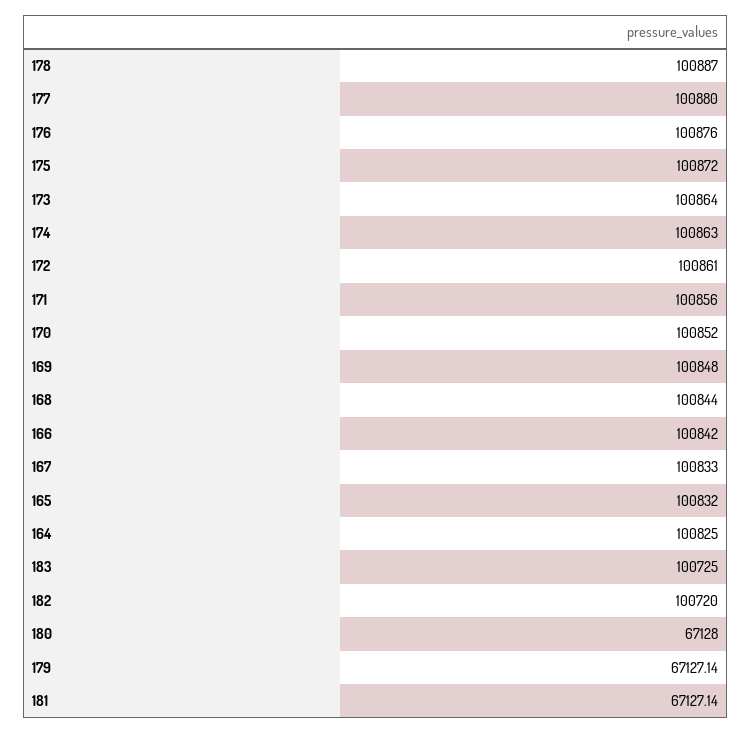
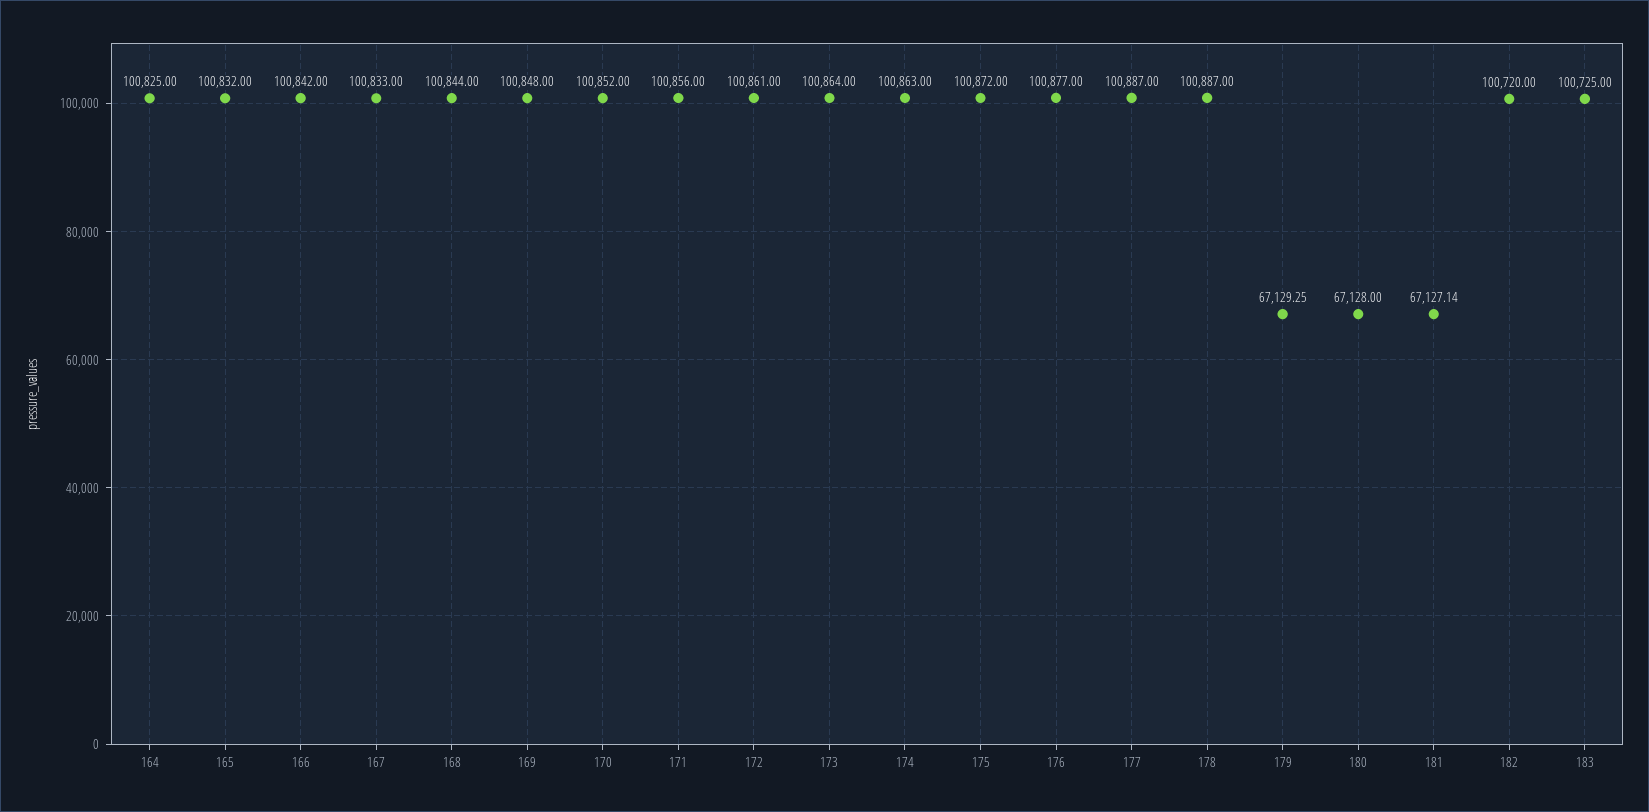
177: 100880 -> 100887
176: 100876 -> 100877
179: 67127.14 -> 67129.25

